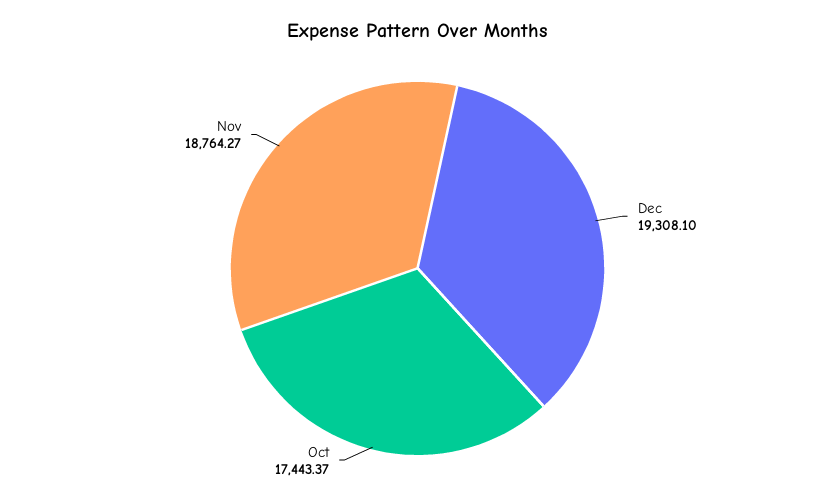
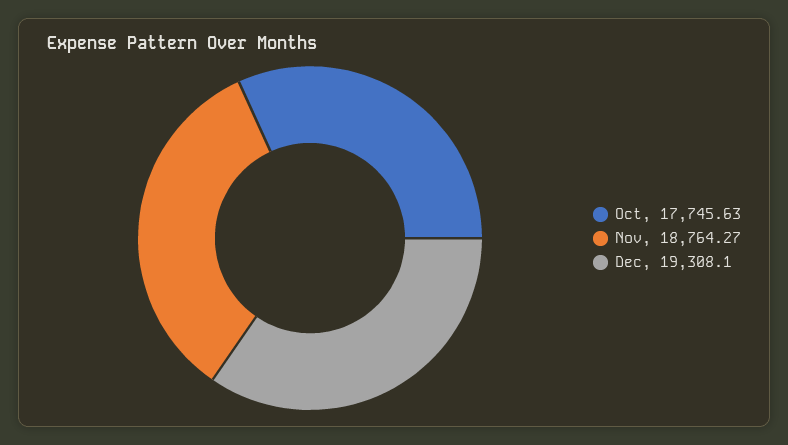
Oct: 17443.37 -> 17745.63

